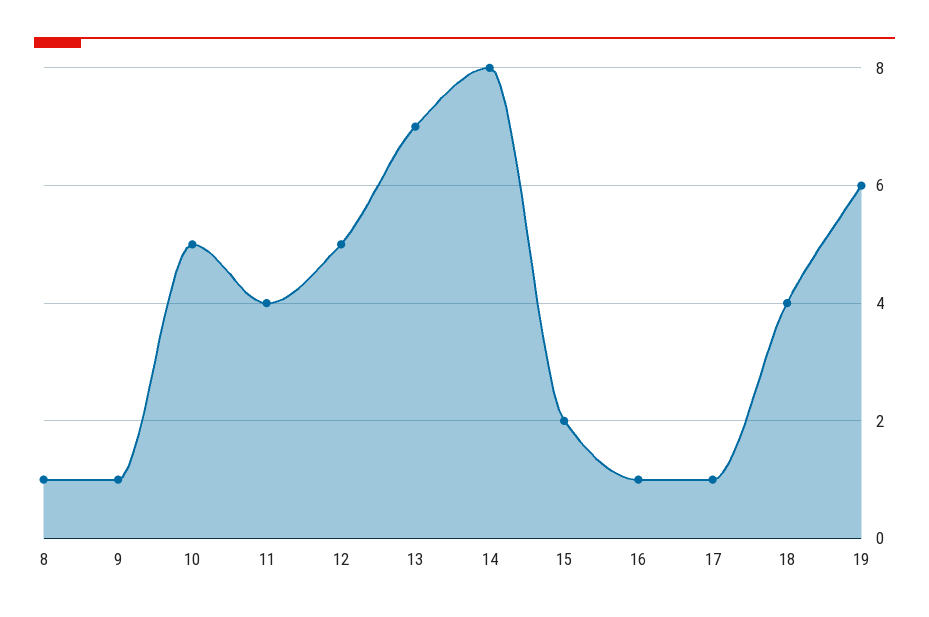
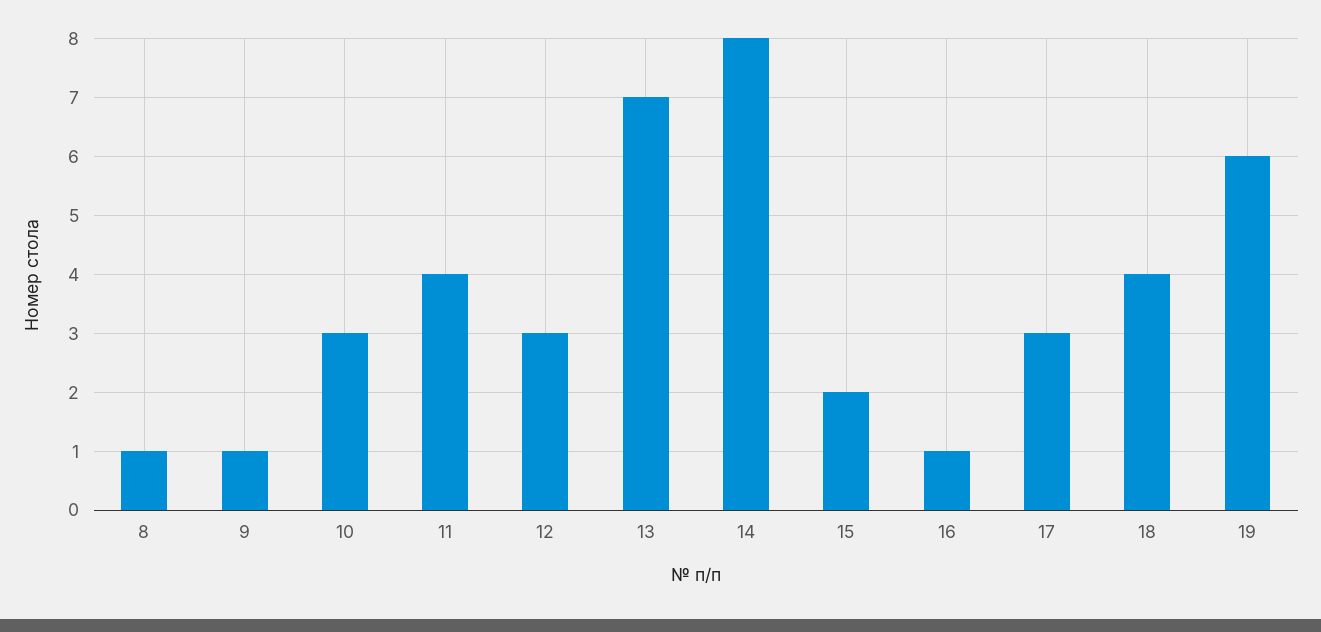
10: 5 -> 3
12: 5 -> 3
17: 1 -> 3

